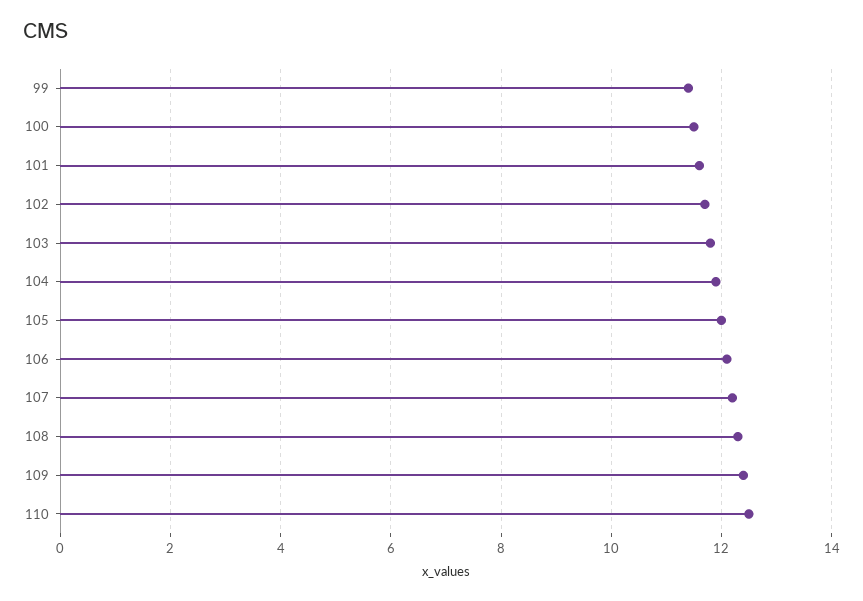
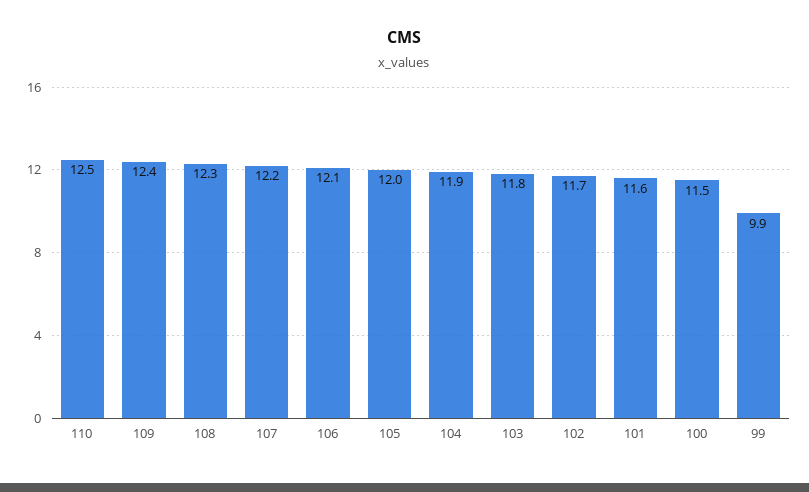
99: 11.5 -> 9.9

